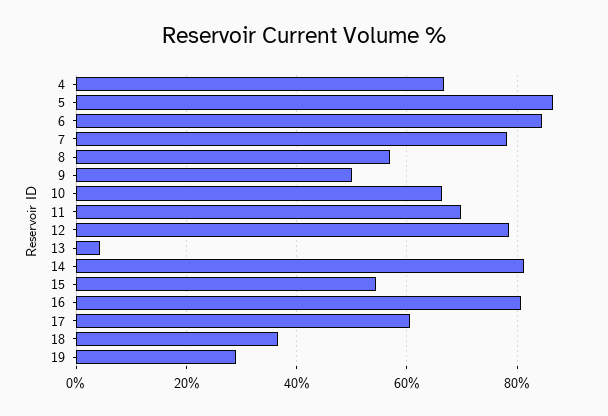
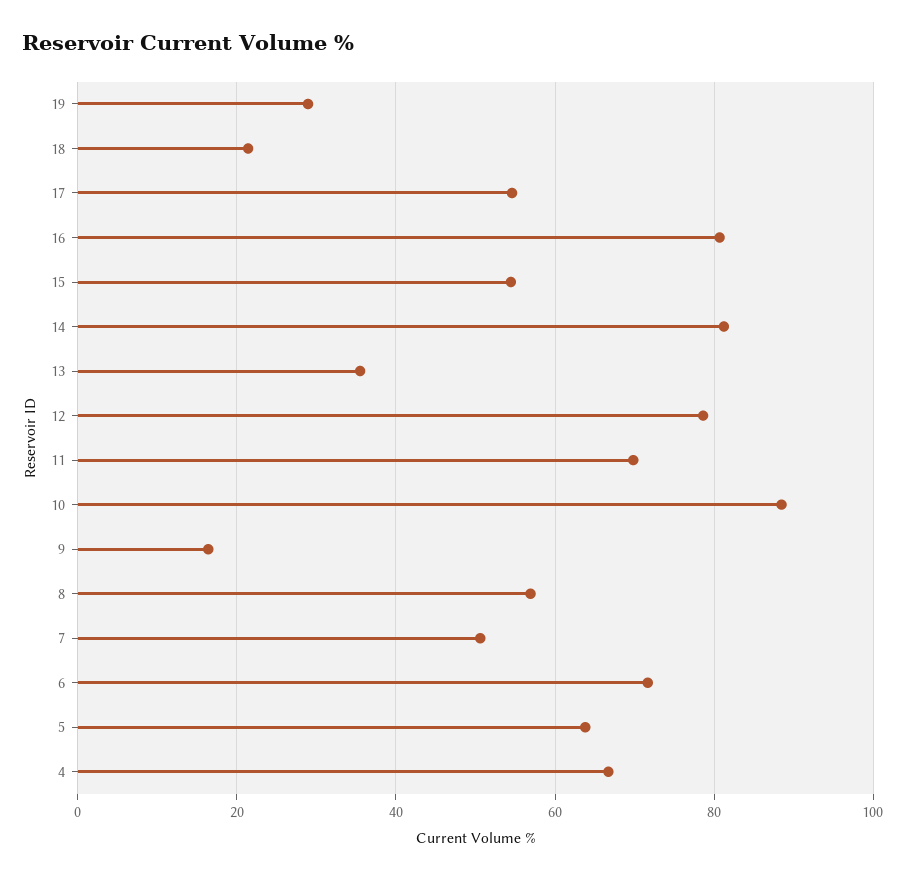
5: 86 -> 64
6: 84 -> 72
7: 78 -> 50
9: 50 -> 16
10: 66 -> 88
13: 4 -> 36
17: 60 -> 54
18: 36 -> 22

